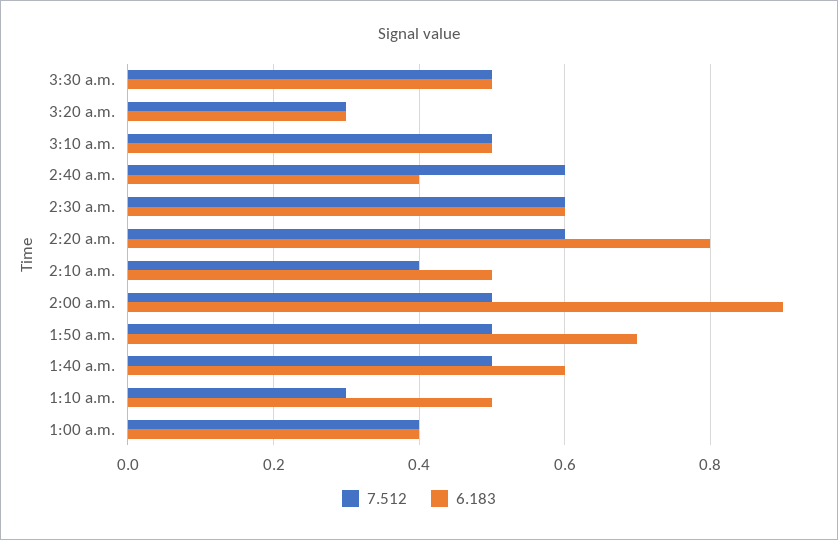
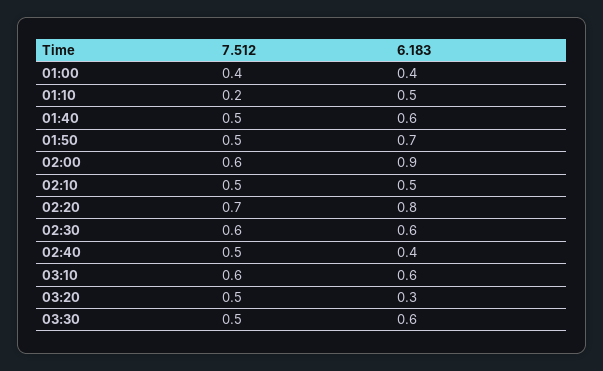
6.183, 3:30 a.m.: 0.5 -> 0.6
7.512, 3:20 a.m.: 0.3 -> 0.5
7.512, 3:10 a.m.: 0.5 -> 0.6
6.183, 3:10 a.m.: 0.5 -> 0.6
7.512, 2:40 a.m.: 0.6 -> 0.5
7.512, 2:20 a.m.: 0.6 -> 0.7
7.512, 2:10 a.m.: 0.4 -> 0.5
7.512, 2:00 a.m.: 0.5 -> 0.6
7.512, 1:10 a.m.: 0.3 -> 0.2

